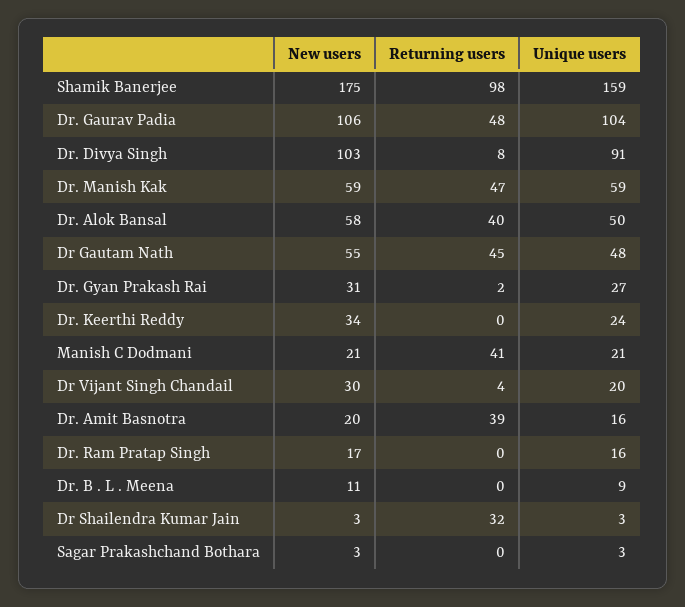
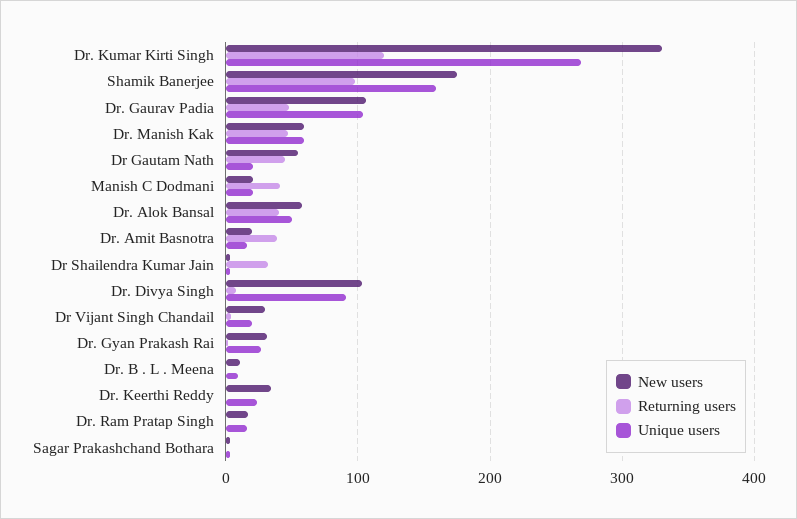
Unique users, Dr Gautam Nath: 48 -> 20
New users, Dr. Kumar Kirti Singh: none -> 330
Returning users, Dr. Kumar Kirti Singh: none -> 120
Unique users, Dr. Kumar Kirti Singh: none -> 270

